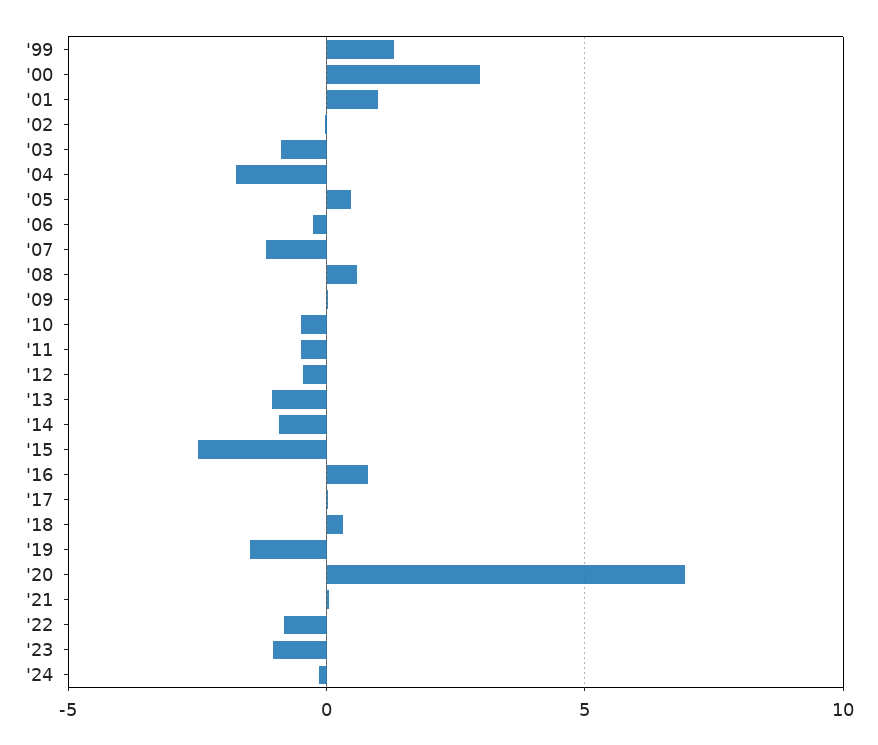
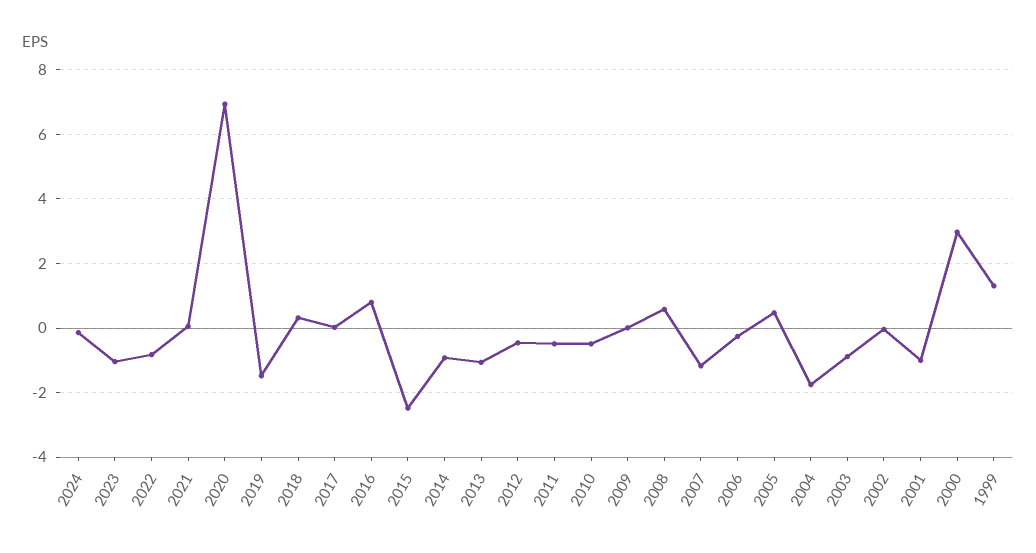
'01: 1 -> -1

